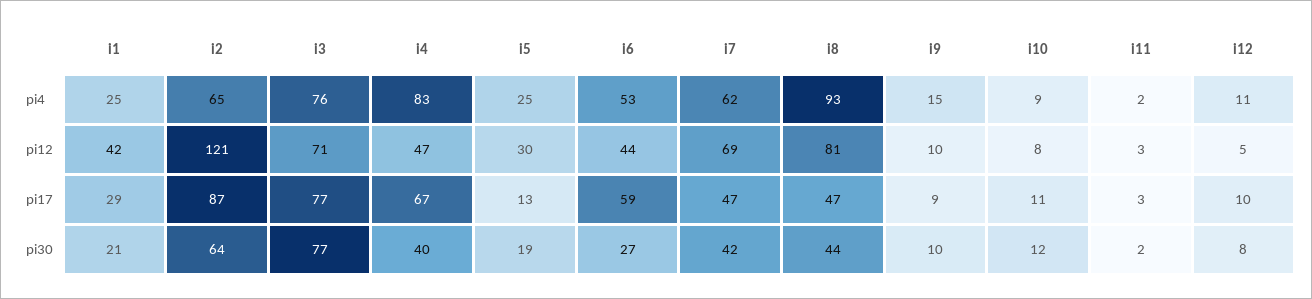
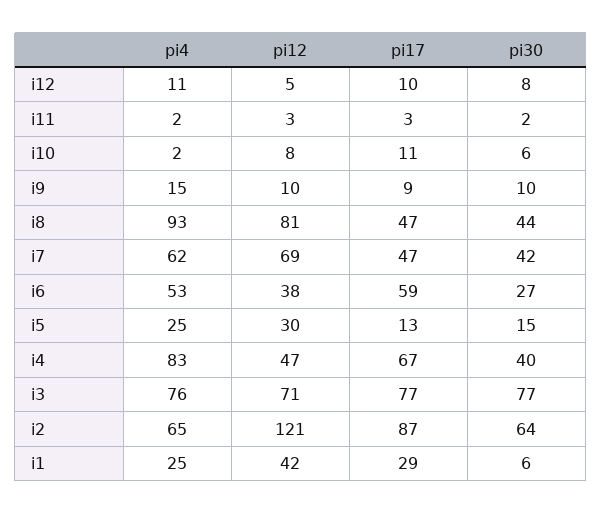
i10, pi4: 9 -> 2
i6, pi12: 44 -> 38
i1, pi30: 21 -> 6
i5, pi30: 19 -> 15
i10, pi30: 12 -> 6

